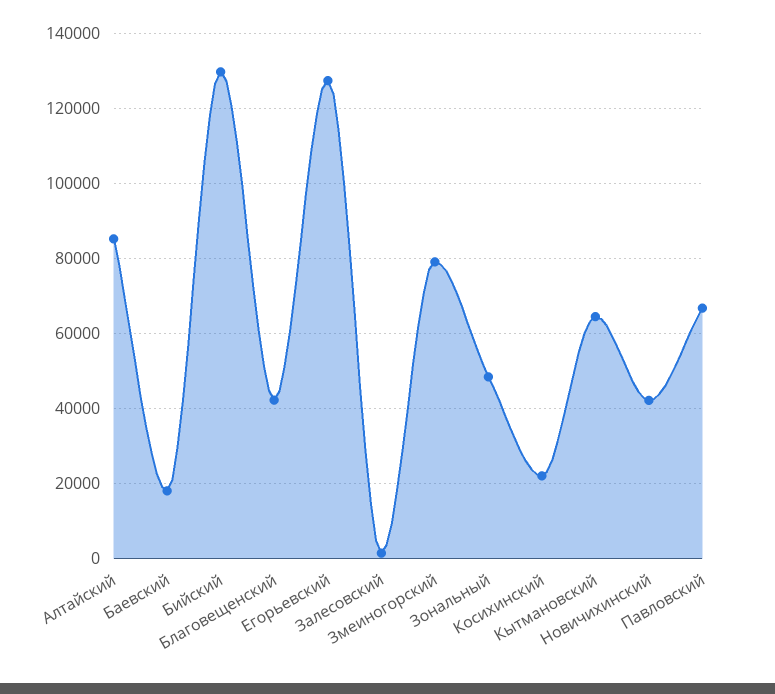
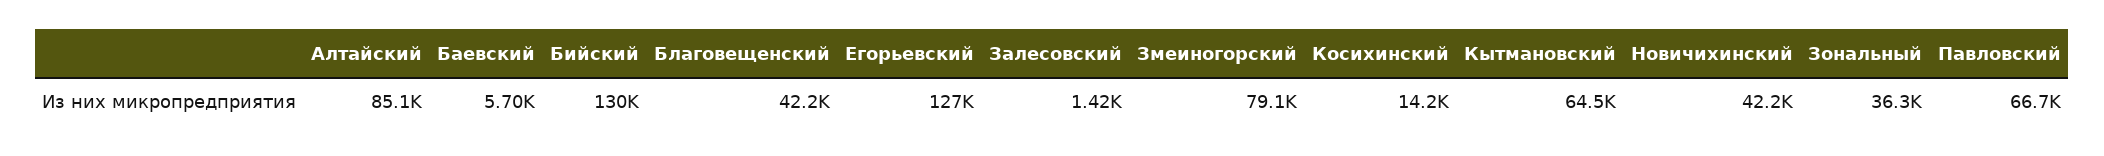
Баевский: 18000 -> 5700
Зональный: 48000 -> 36300
Косихинский: 22000 -> 14200

